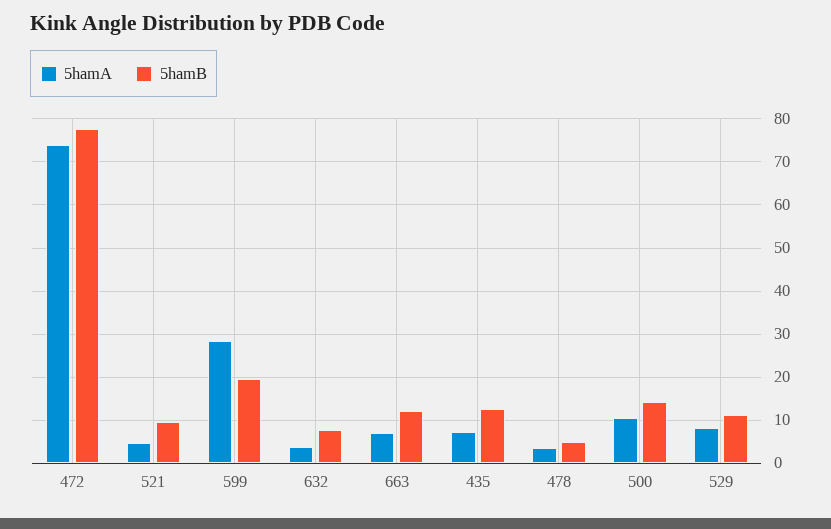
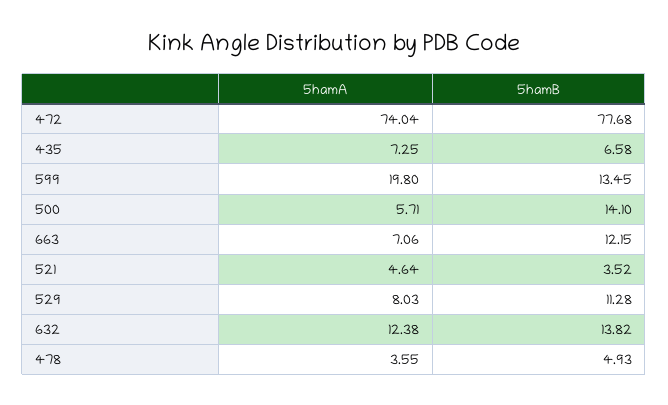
5hamB, 521: 10 -> 3.52
5hamA, 599: 28 -> 19.8
5hamB, 599: 20 -> 13.45
5hamA, 632: 4 -> 12.38
5hamB, 632: 8 -> 13.82
5hamB, 435: 12 -> 6.58
5hamA, 500: 10 -> 5.71

